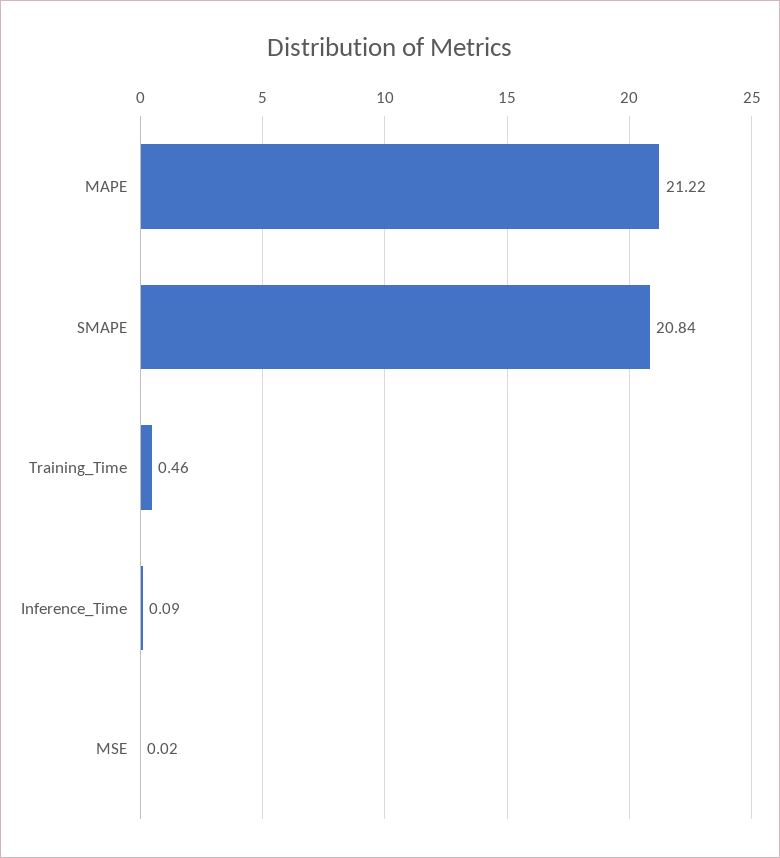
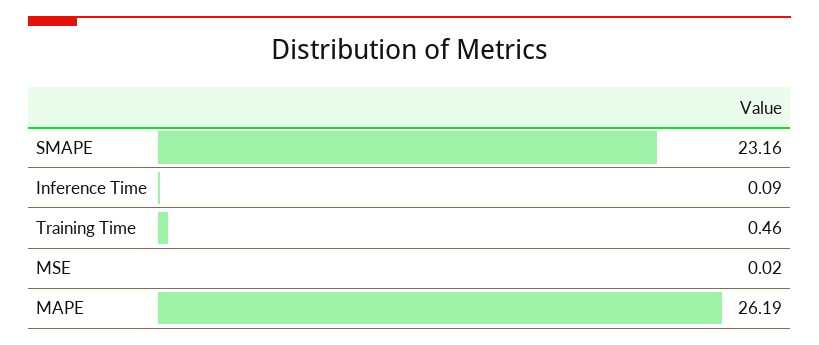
MAPE: 21.22 -> 26.19
SMAPE: 20.84 -> 23.16

